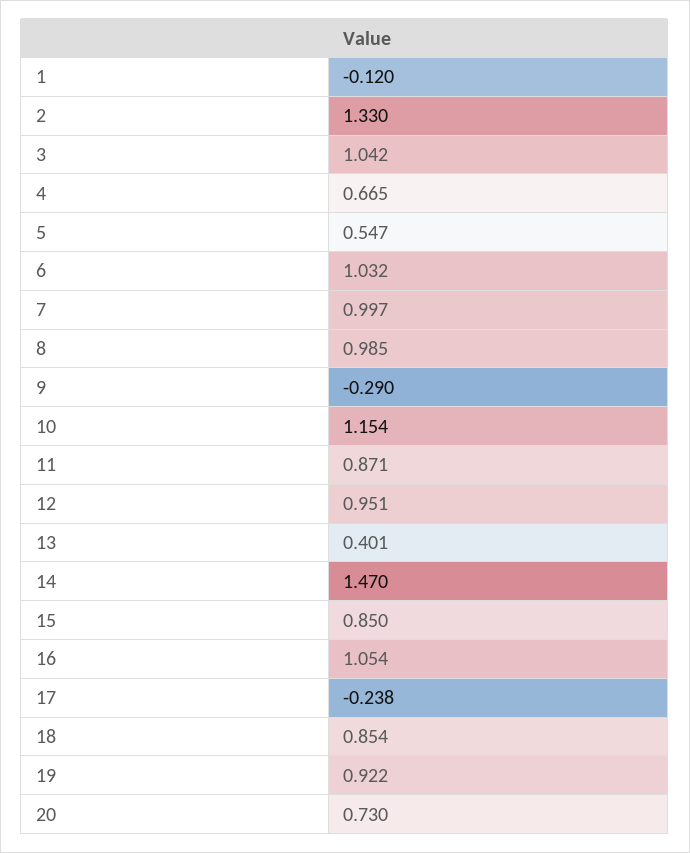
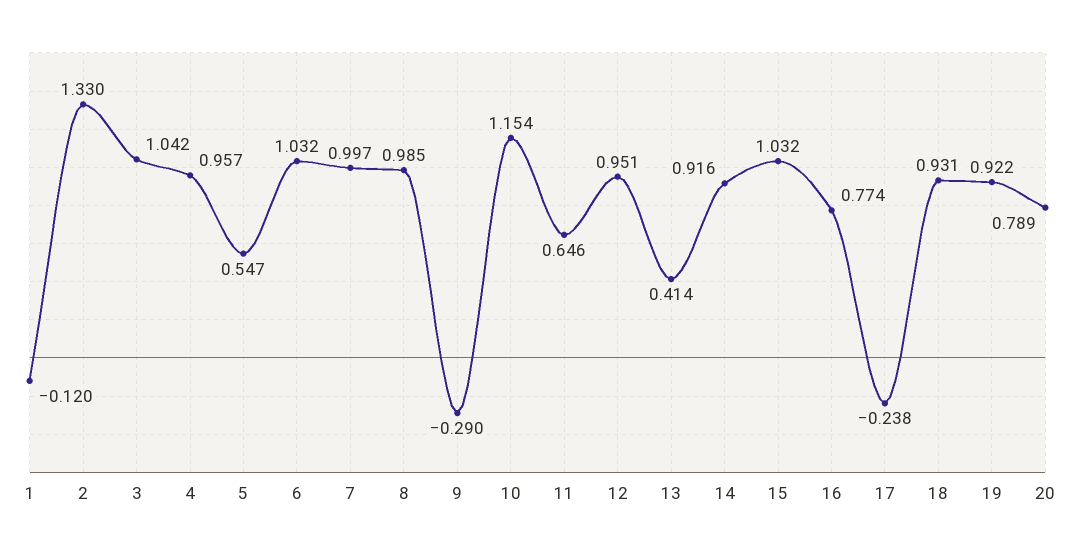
4: 0.665 -> 0.957
11: 0.871 -> 0.646
13: 0.401 -> 0.414
14: 1.47 -> 0.916
15: 0.85 -> 1.032
16: 1.054 -> 0.774
18: 0.854 -> 0.931
20: 0.73 -> 0.789

